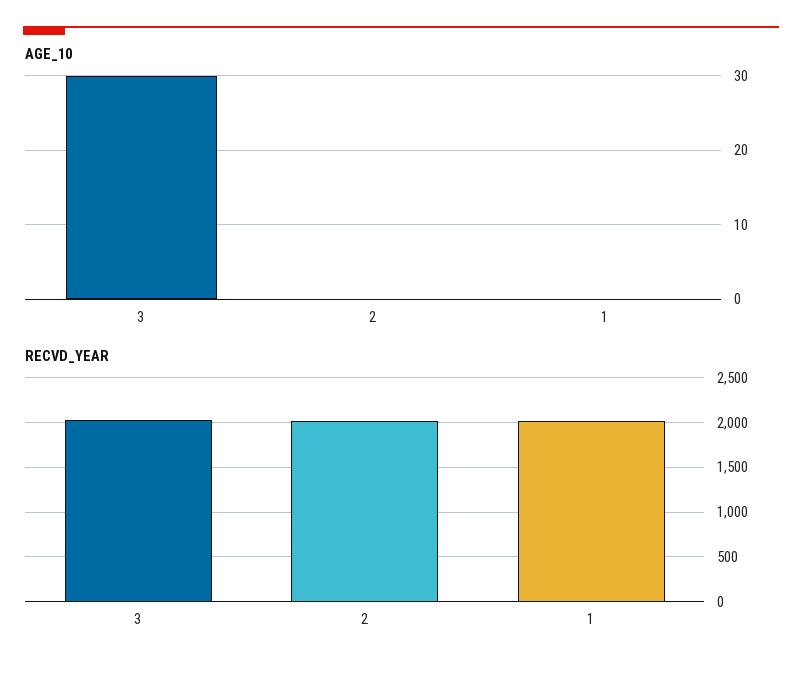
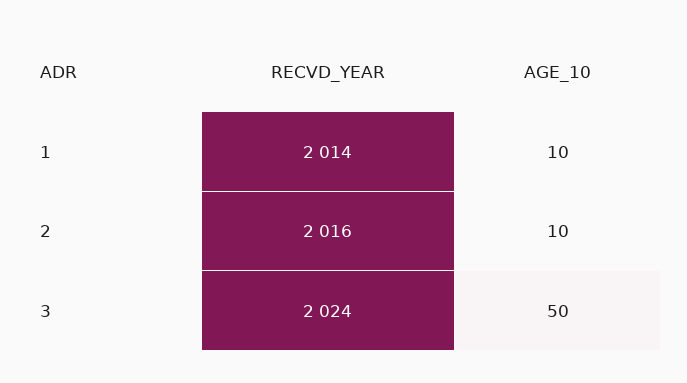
AGE_10, 3: 30 -> 50
AGE_10, 2: 0 -> 10
AGE_10, 1: 0 -> 10

